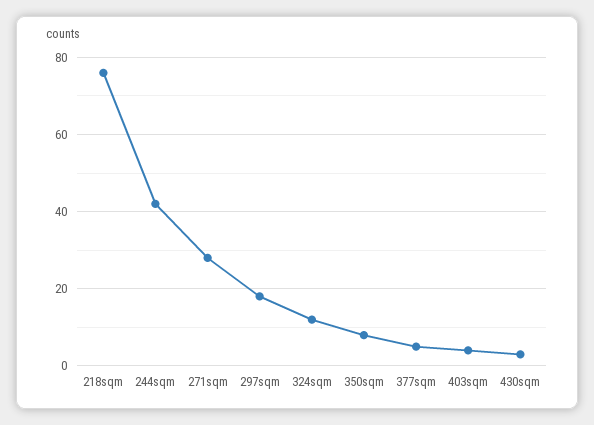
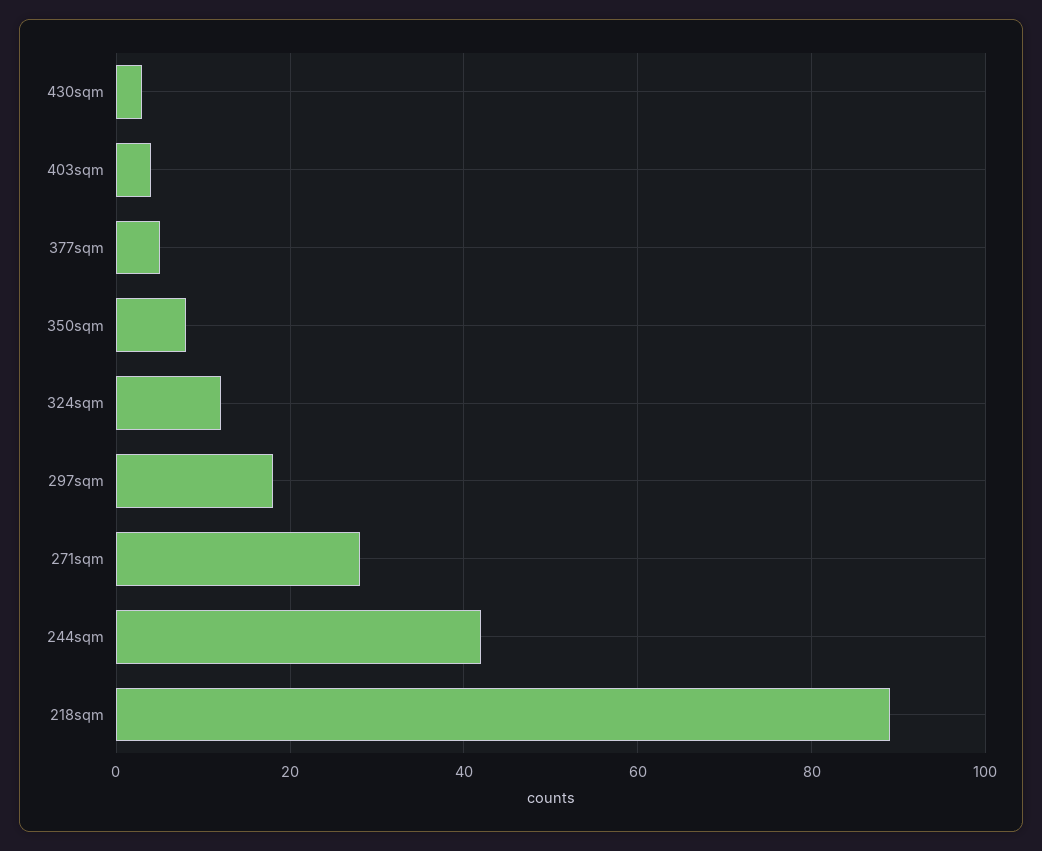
218sqm: 75 -> 90

